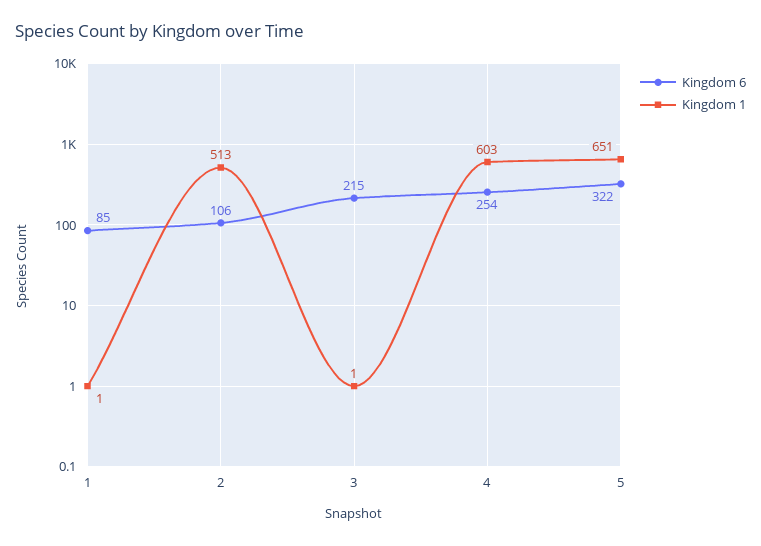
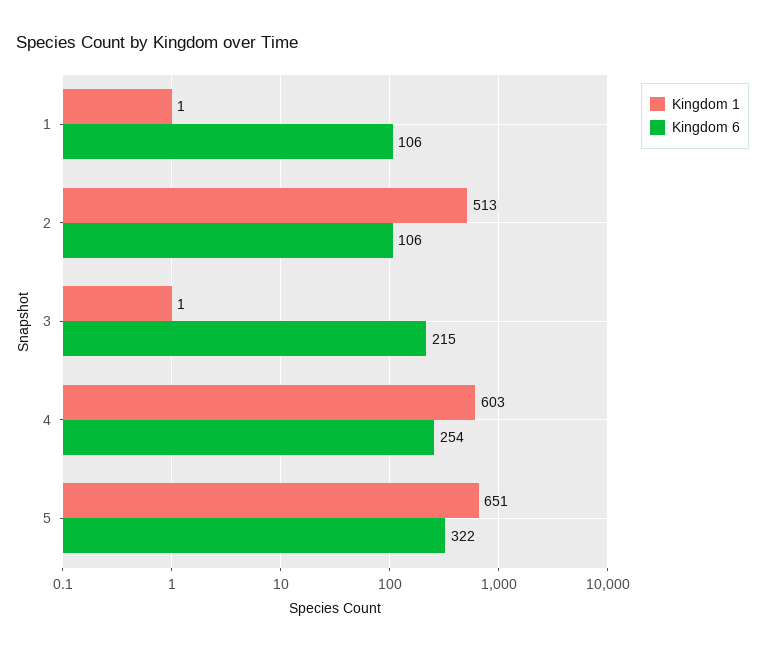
Kingdom 6, 1: 85 -> 106

